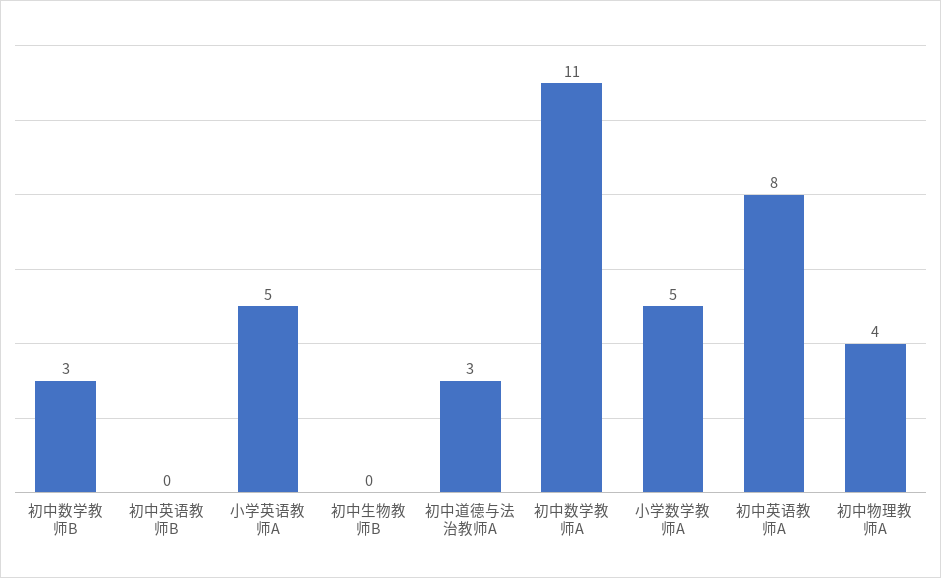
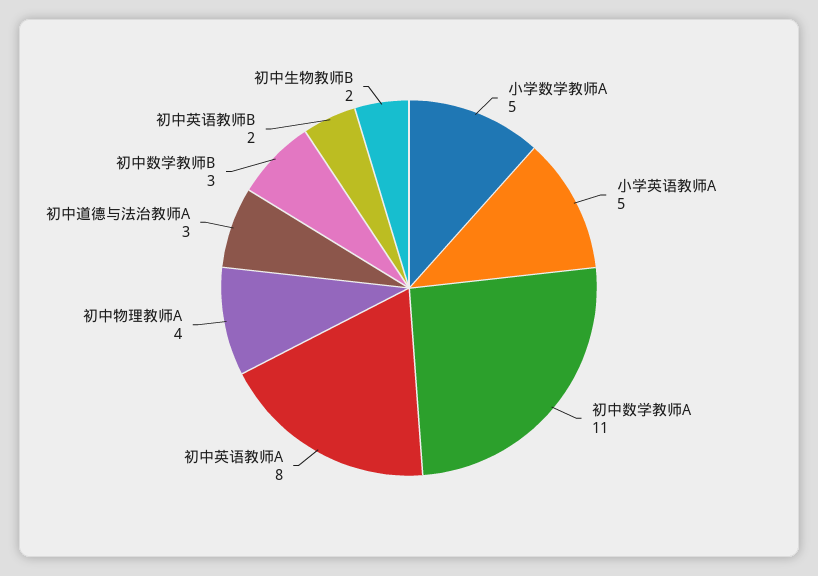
初中英语教师B: 0 -> 2
初中生物教师B: 0 -> 2

